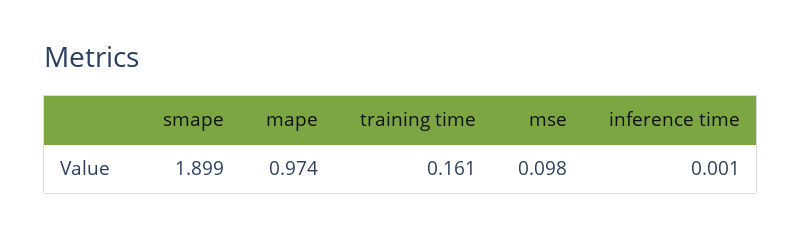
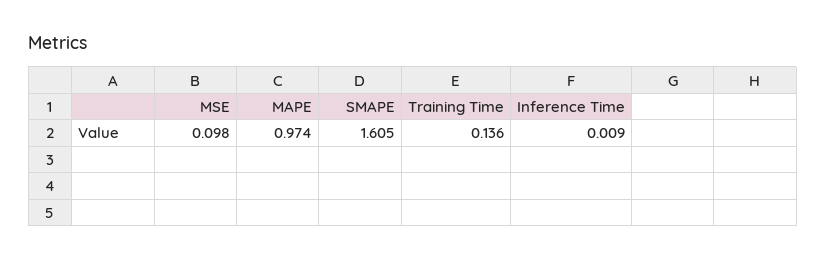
smape: 1.899 -> 1.605
training time: 0.161 -> 0.136
inference time: 0.001 -> 0.009

